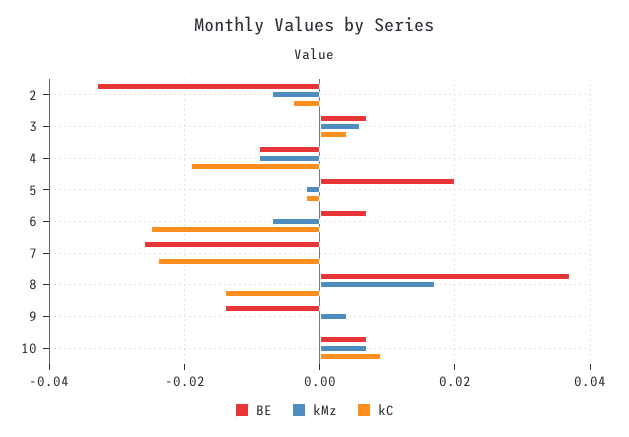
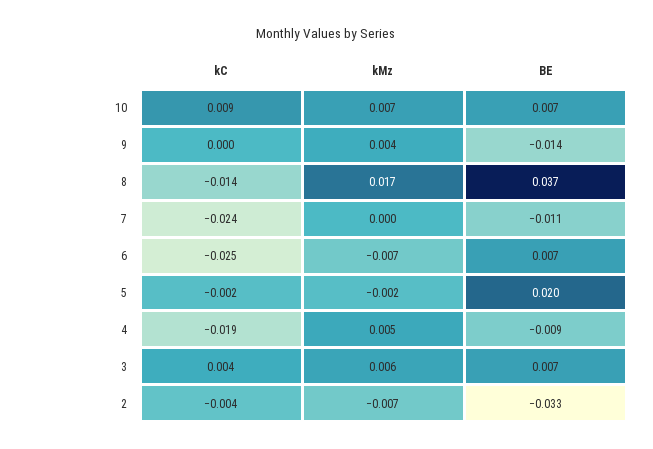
kMz, 4: -0.01 -> 0.005
BE, 7: -0.025 -> -0.011

